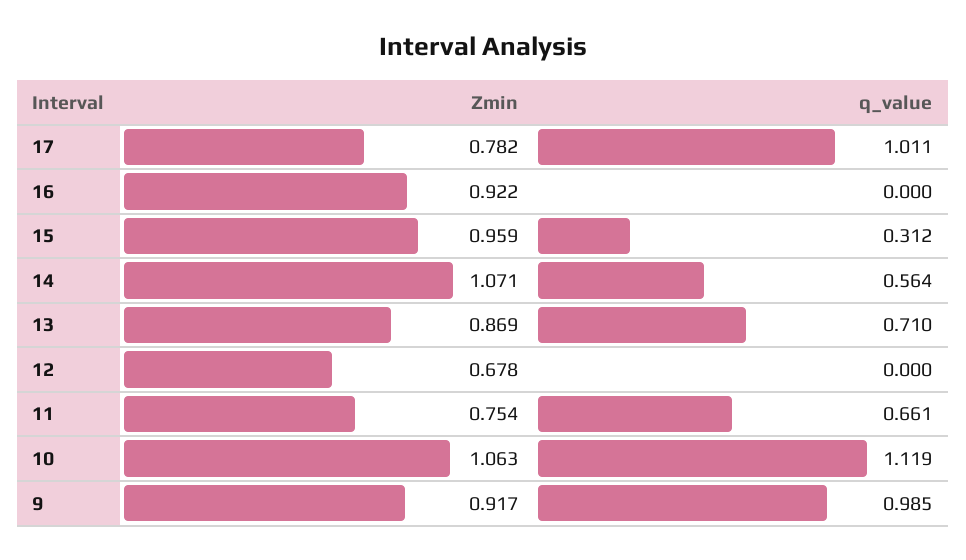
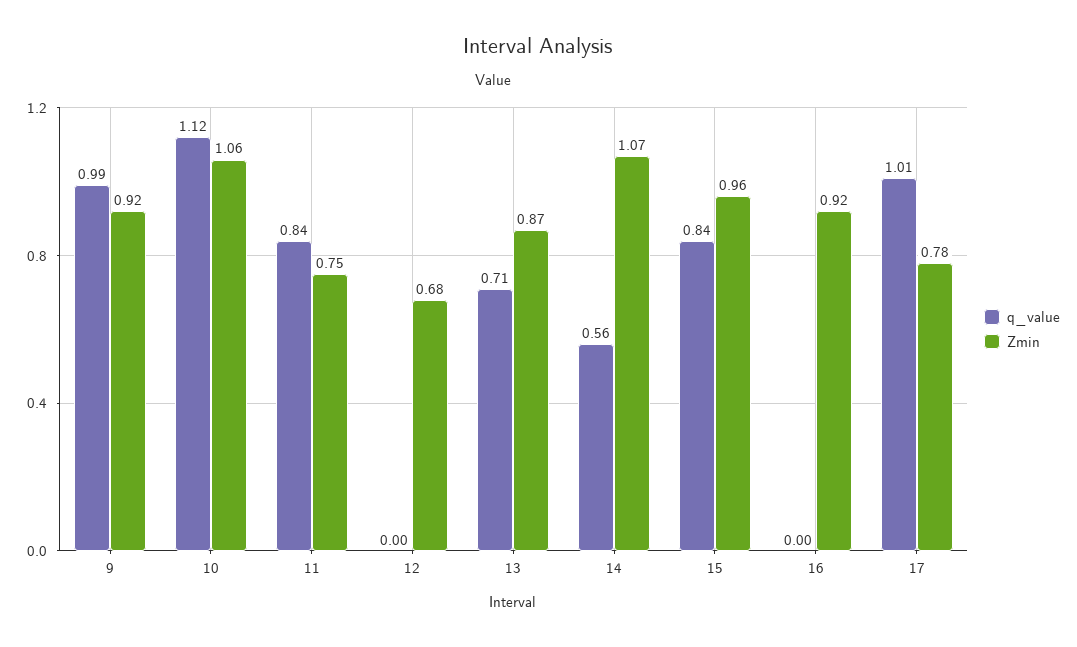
q_value, 15: 0.312 -> 0.84
q_value, 11: 0.661 -> 0.84

